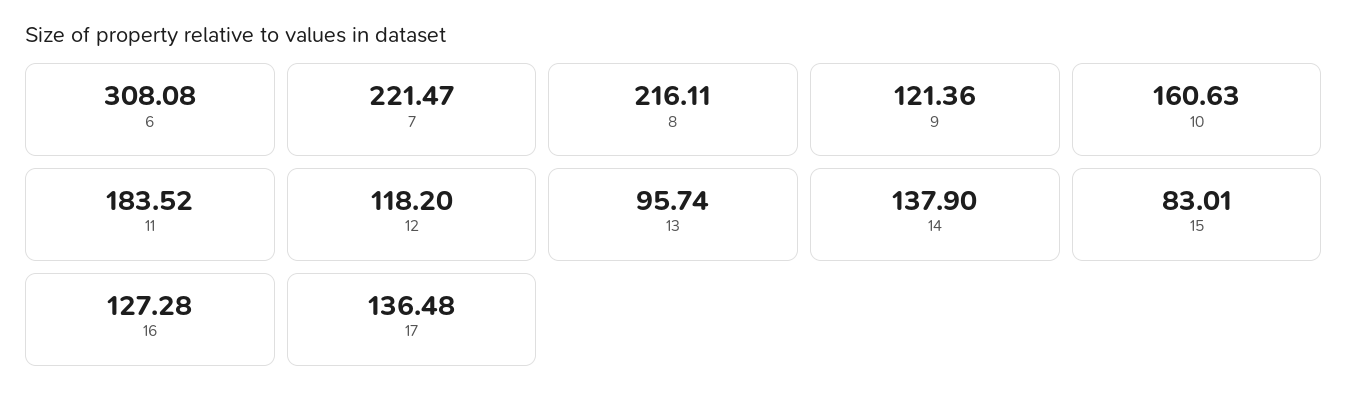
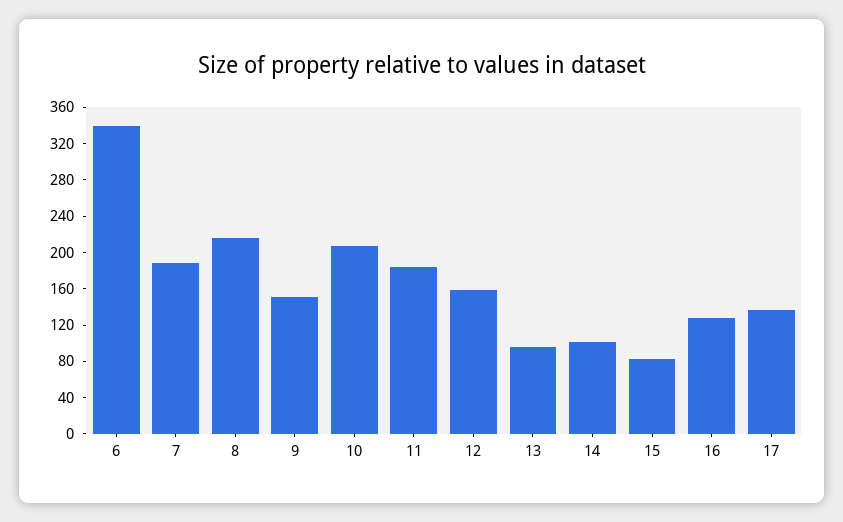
6: 308.08 -> 340
7: 221.47 -> 190
9: 121.36 -> 150
10: 160.63 -> 210
12: 118.2 -> 160
14: 137.9 -> 100

